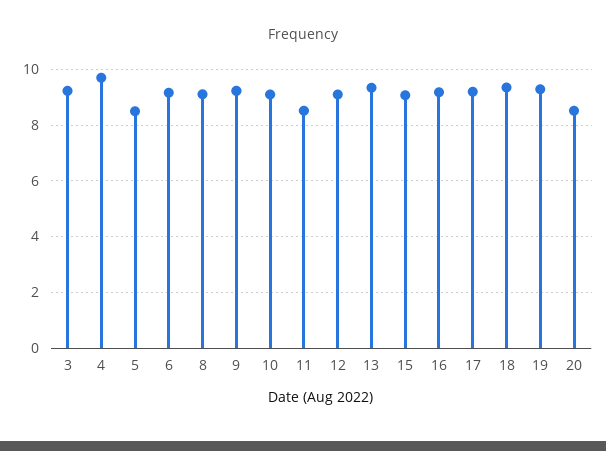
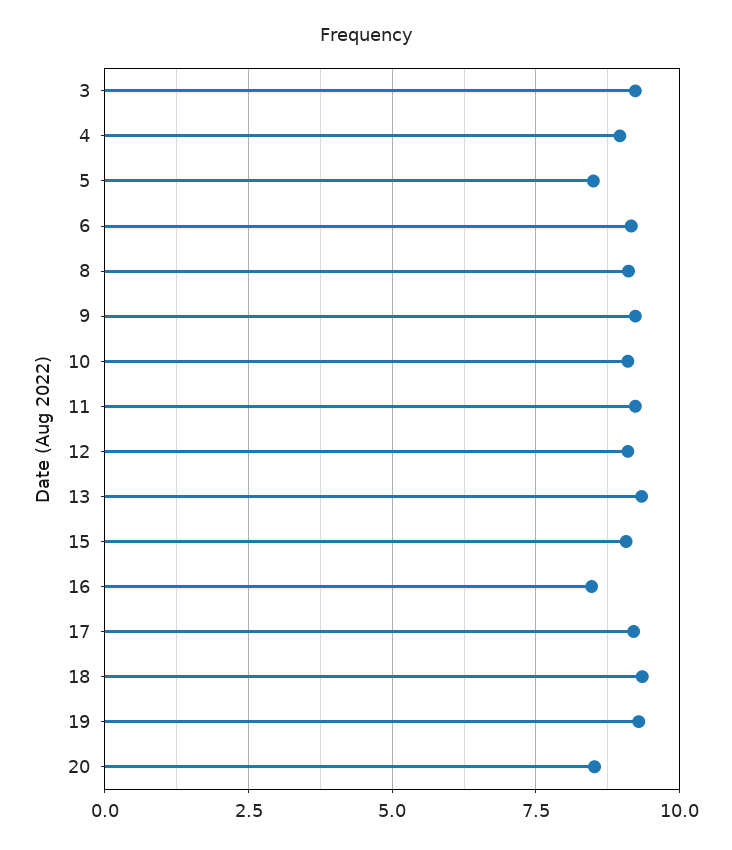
4: 9.75 -> 9
11: 8.5 -> 9.25
16: 9.25 -> 8.5

